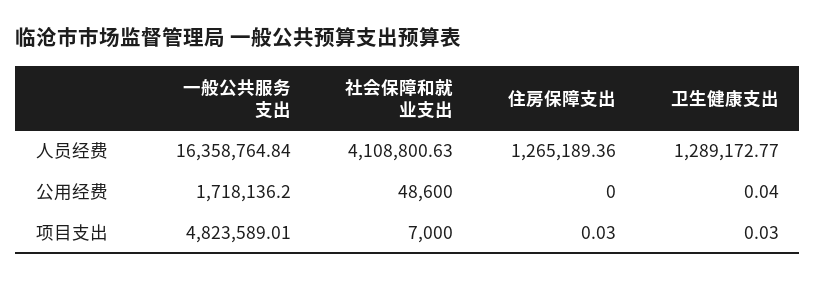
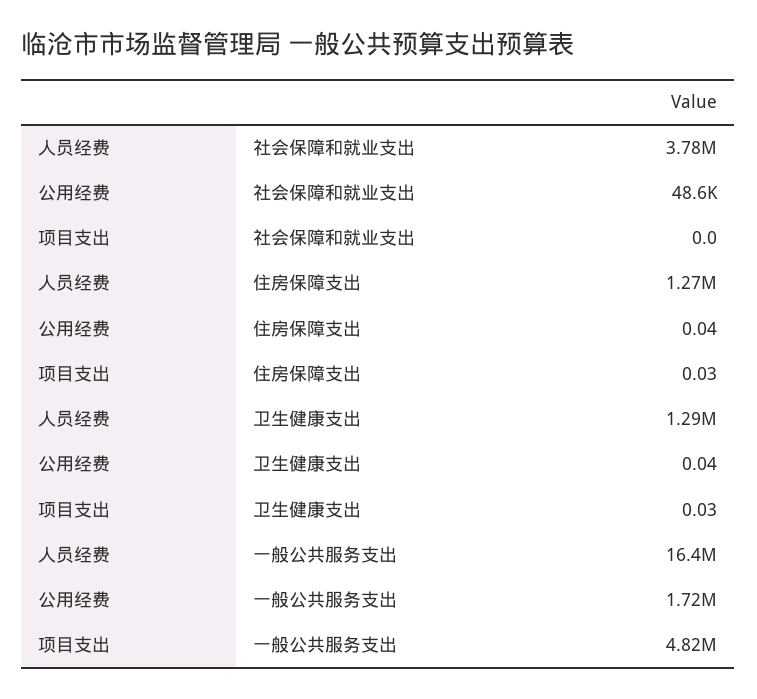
社会保障和就业支出, 人员经费: 4108800.63 -> 3780000
住房保障支出, 公用经费: 0 -> 0.04
社会保障和就业支出, 项目支出: 7000 -> 0

